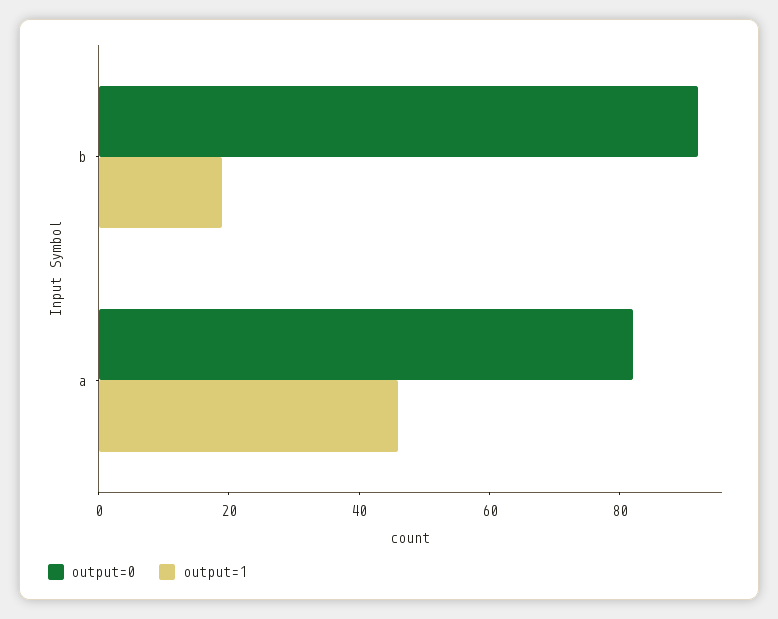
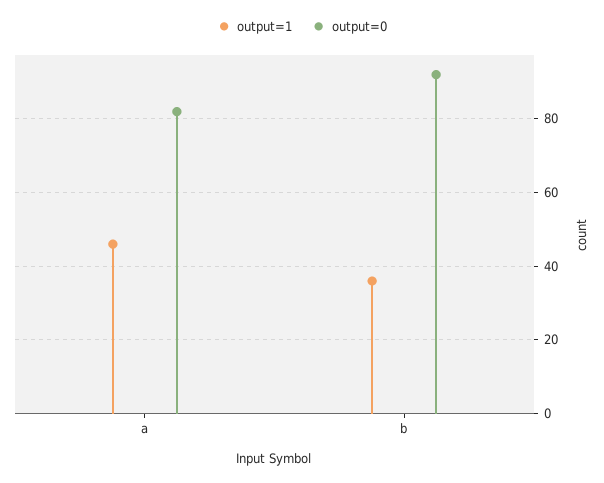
output=1, b: 20 -> 35

